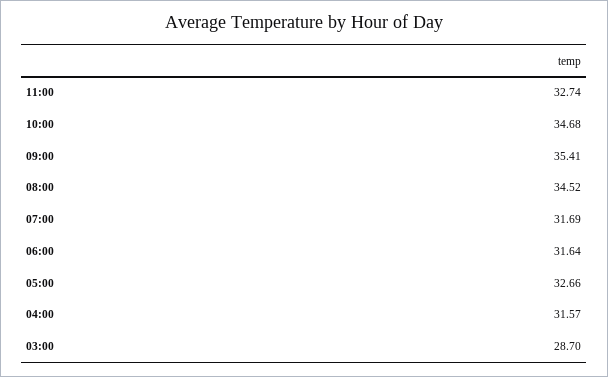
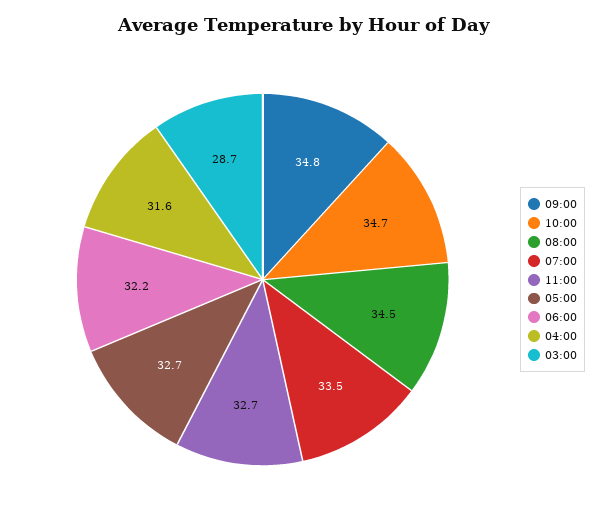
09:00: 35.41 -> 34.8
07:00: 31.69 -> 33.5
06:00: 31.64 -> 32.2

